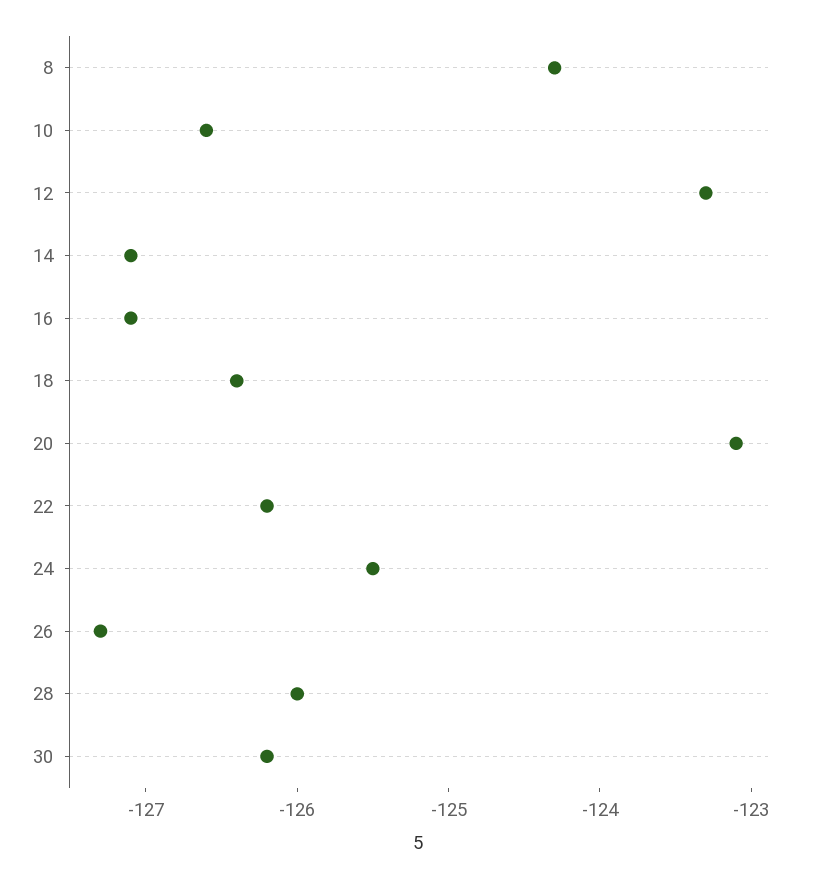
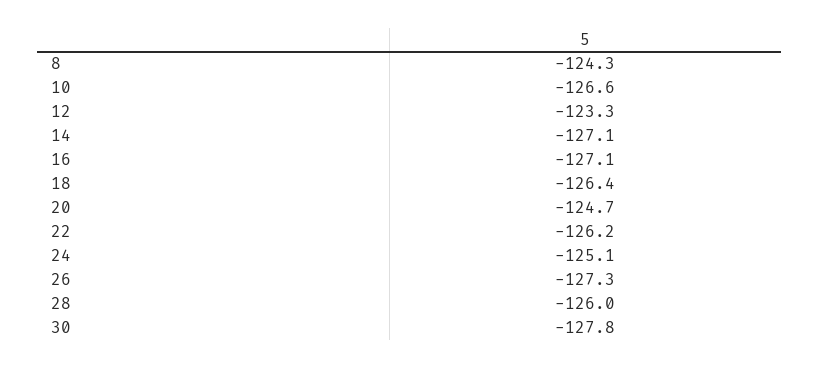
20: -123.1 -> -124.7
24: -125.5 -> -125.1
30: -126.2 -> -127.8

